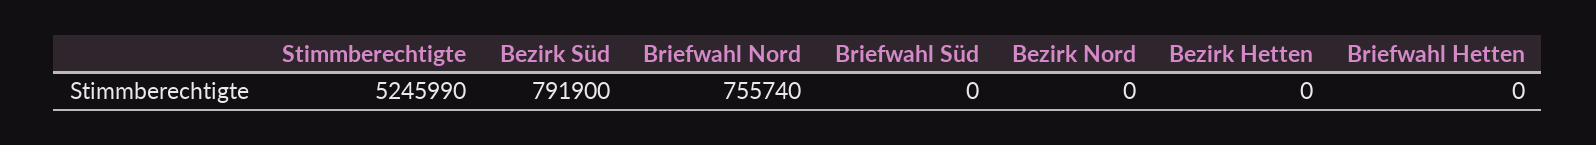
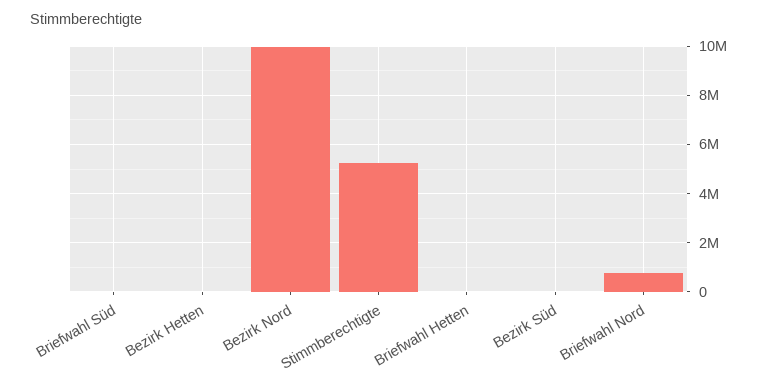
Bezirk Süd: 791900 -> 0
Bezirk Nord: 0 -> 10000000

